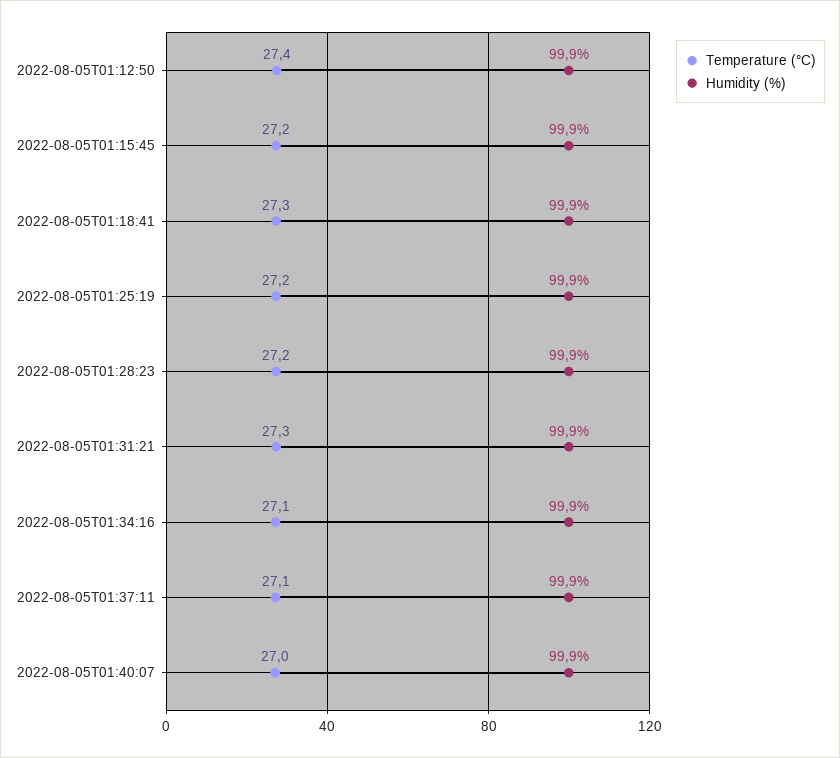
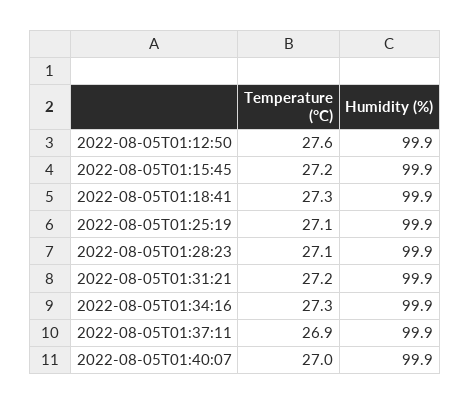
Temperature (°C), 2022-08-05T01:12:50: 27.4 -> 27.6
Temperature (°C), 2022-08-05T01:25:19: 27.2 -> 27.1
Temperature (°C), 2022-08-05T01:28:23: 27.2 -> 27.1
Temperature (°C), 2022-08-05T01:31:21: 27.3 -> 27.2
Temperature (°C), 2022-08-05T01:34:16: 27.1 -> 27.3
Temperature (°C), 2022-08-05T01:37:11: 27.1 -> 26.9

